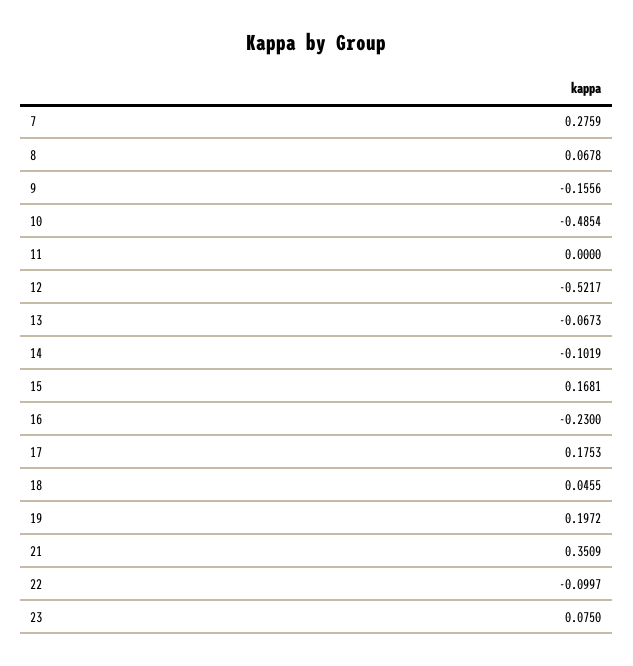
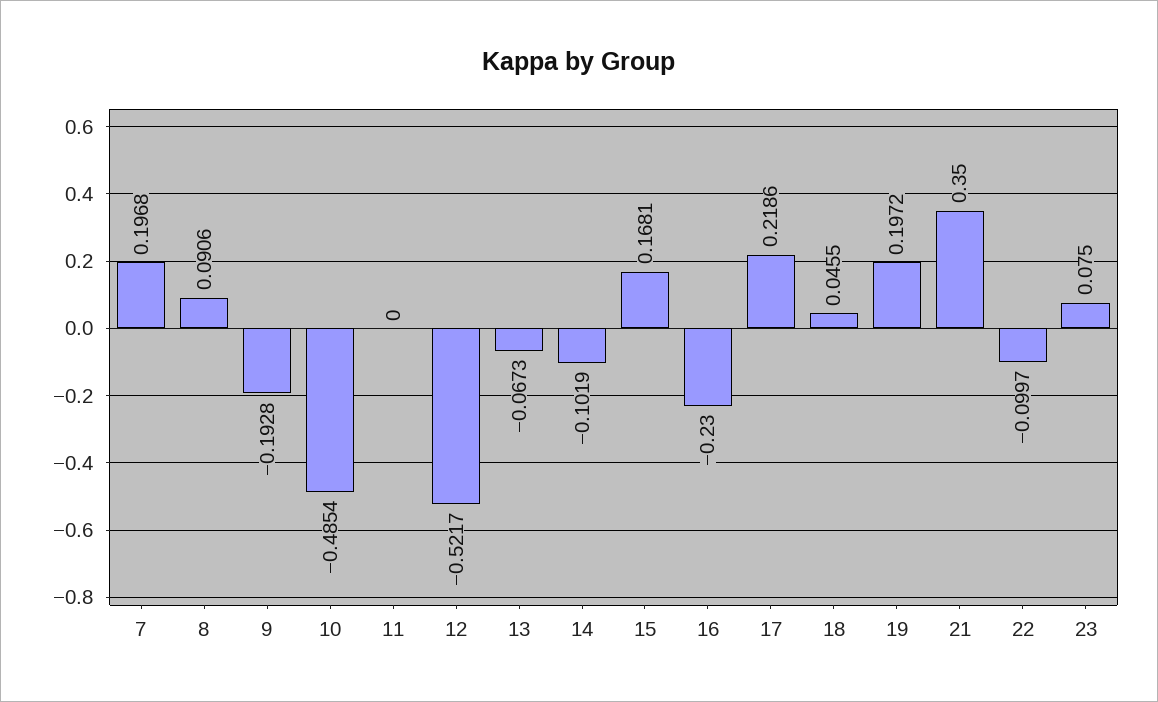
7: 0.2759 -> 0.1968
8: 0.0678 -> 0.0906
9: -0.1556 -> -0.1928
17: 0.1753 -> 0.2186
21: 0.3509 -> 0.35

